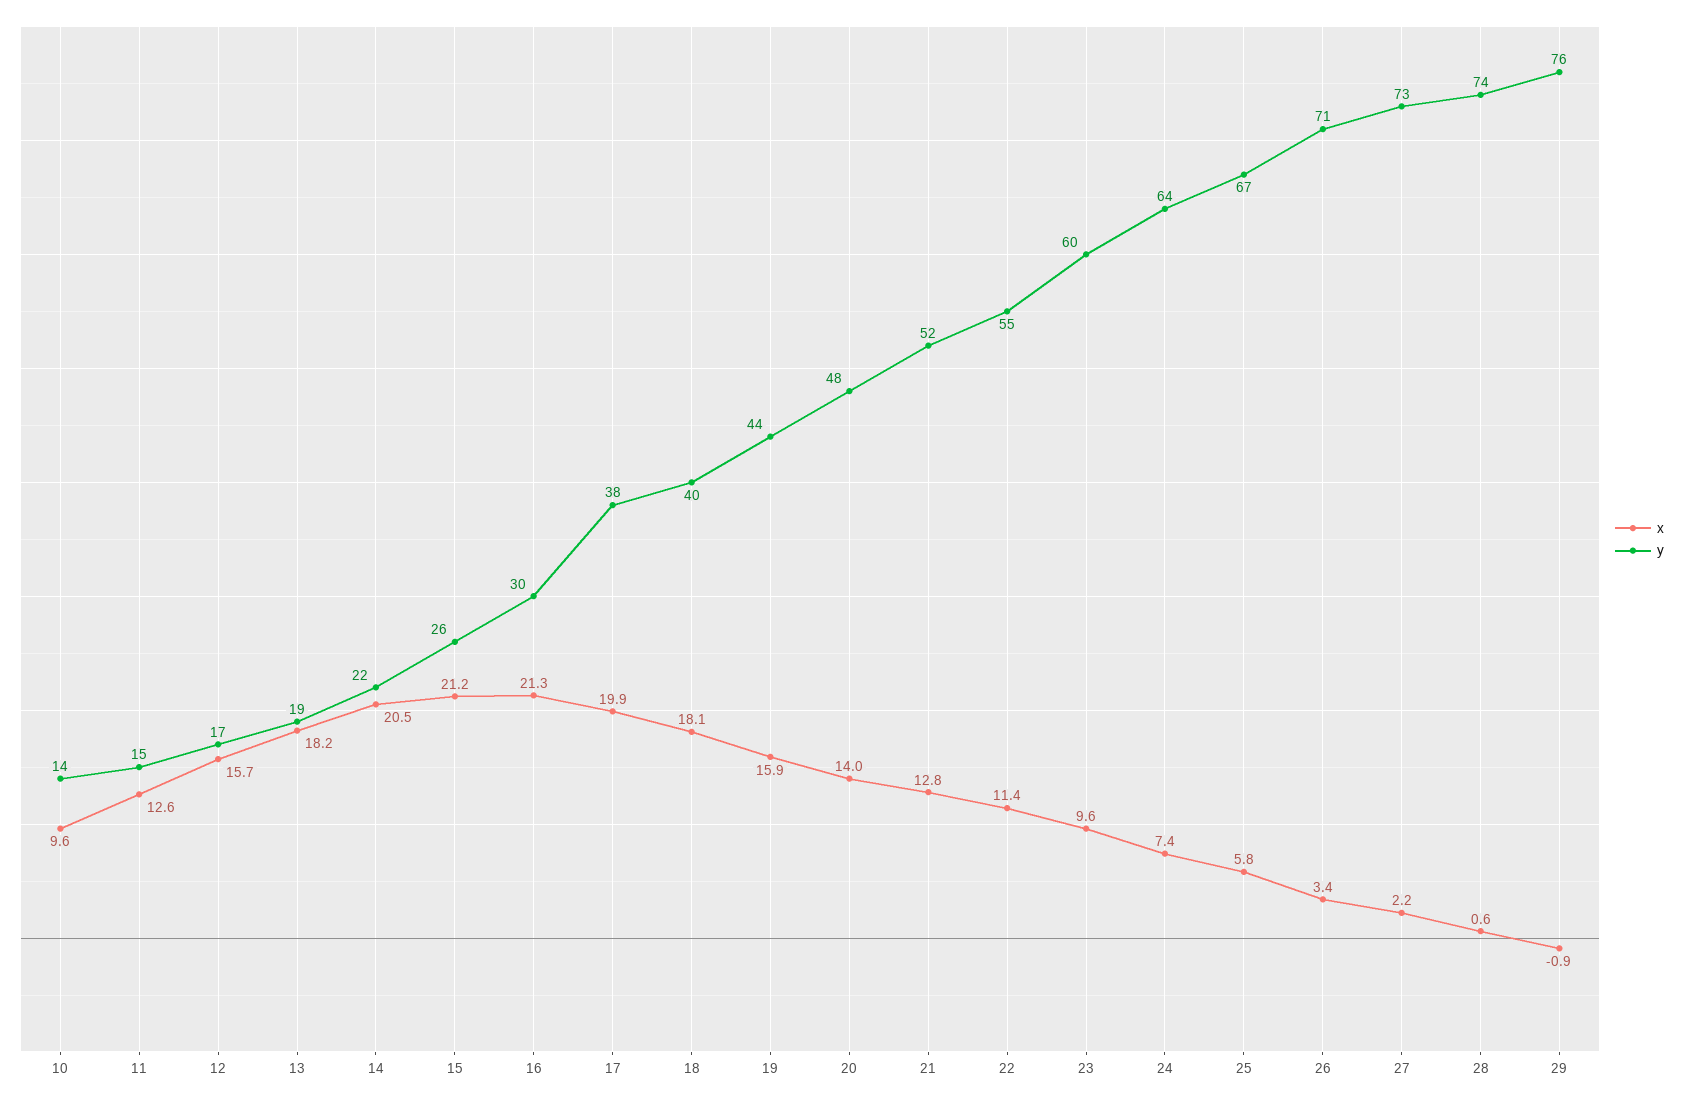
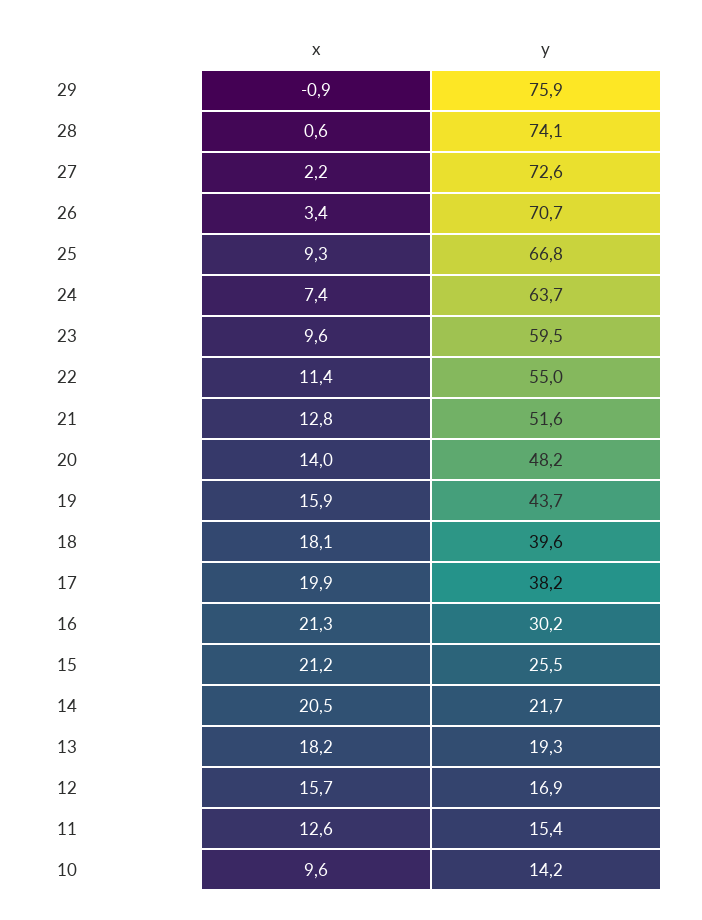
x, 25: 5.8 -> 9.3

